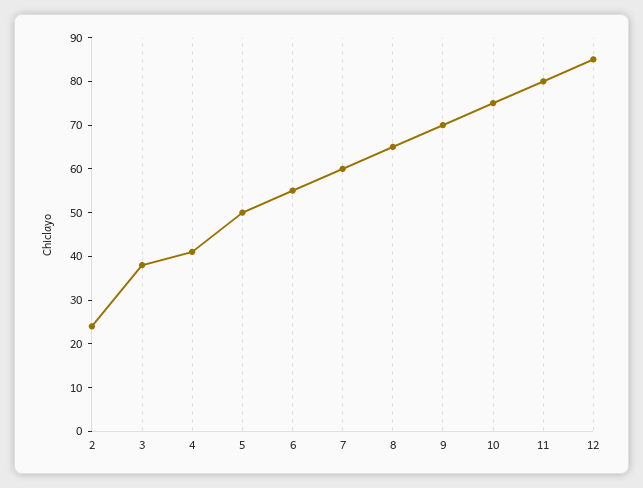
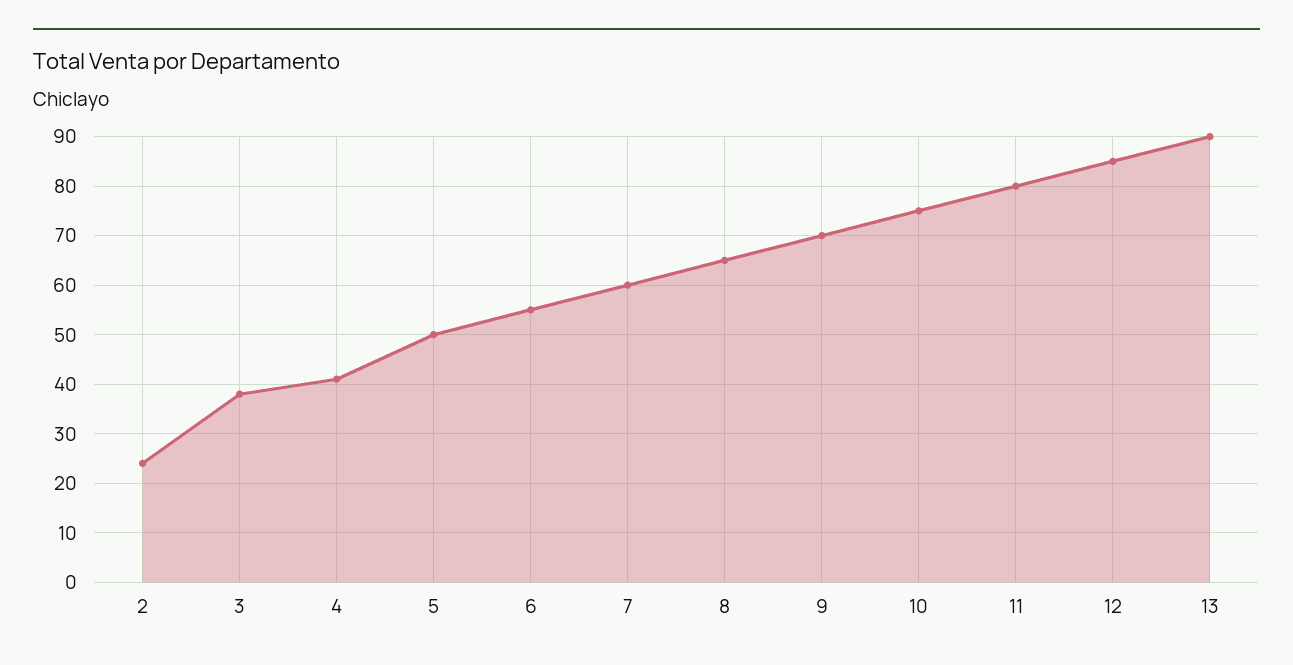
13: none -> 90

